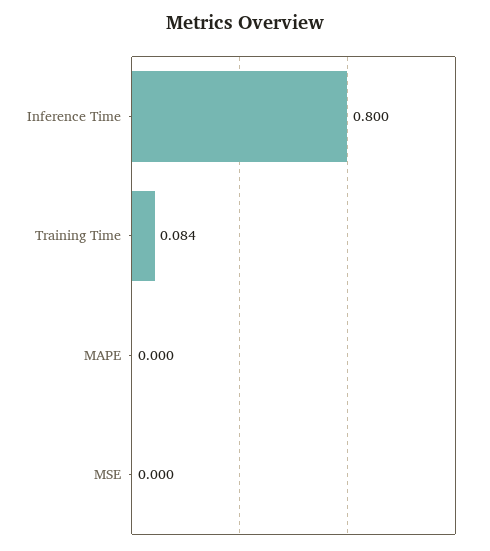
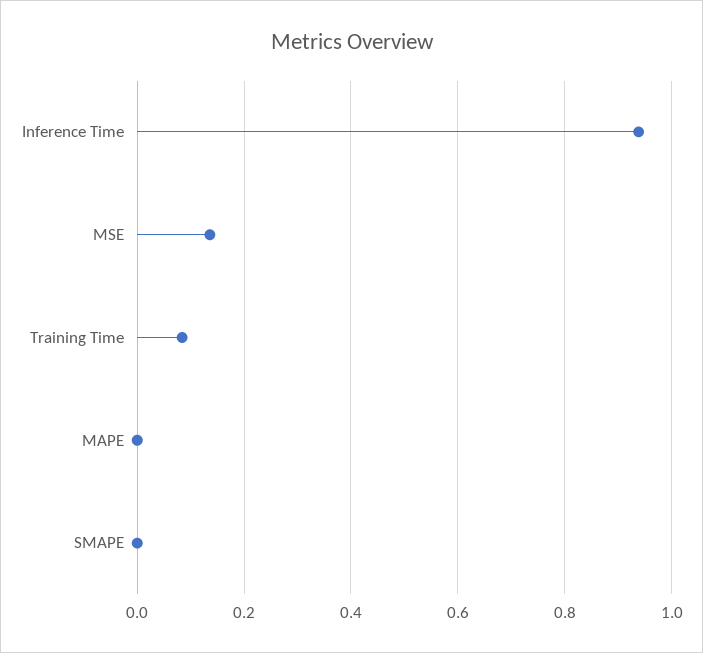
Inference Time: 0.8 -> 0.94
MSE: 0 -> 0.14
SMAPE: none -> 0

